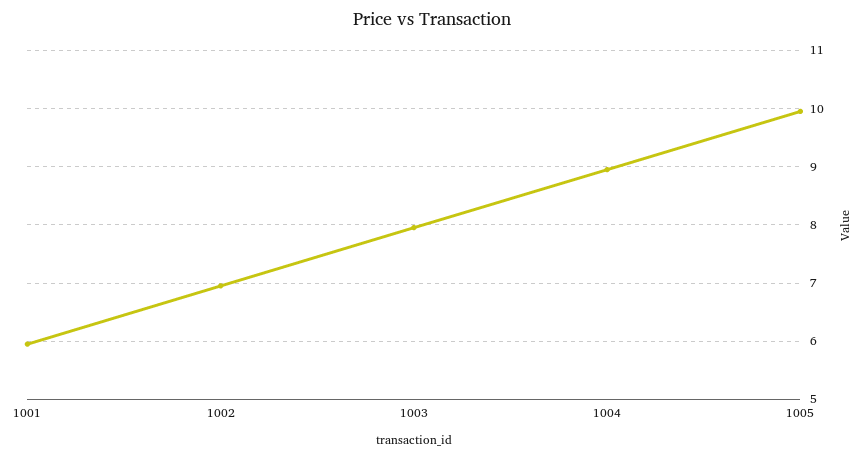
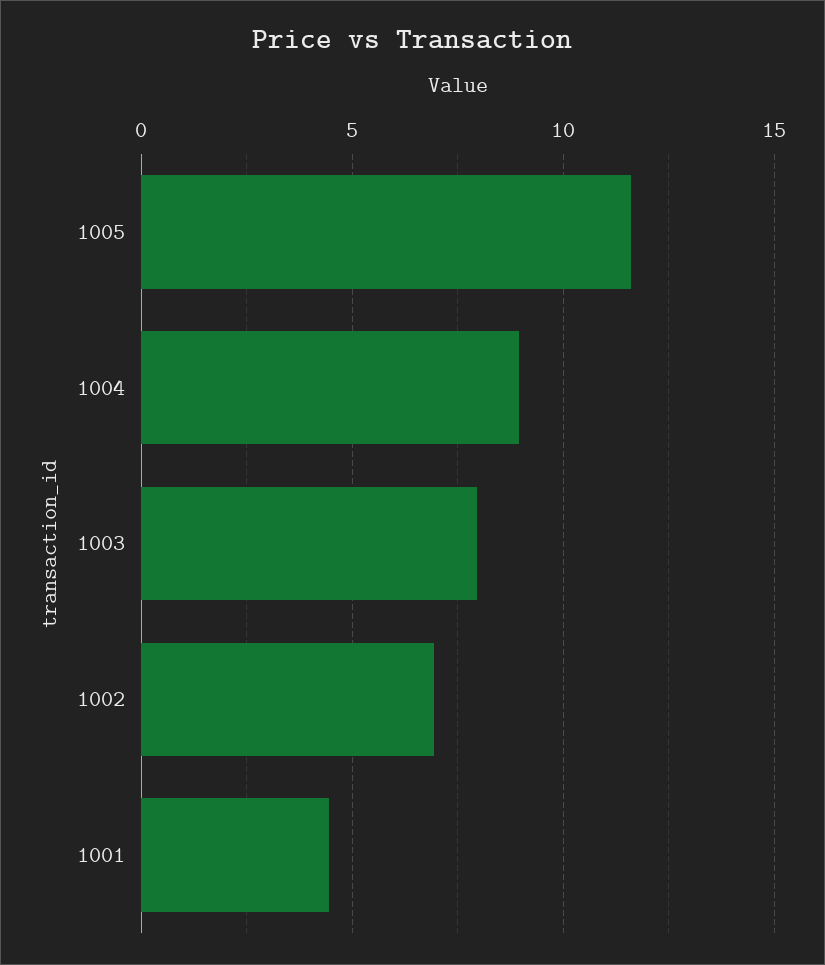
1001: 6 -> 4.5
1005: 10 -> 11.5

